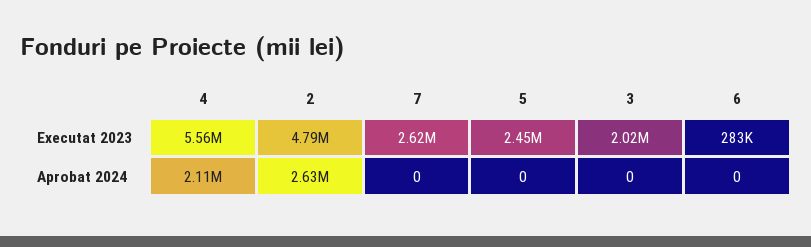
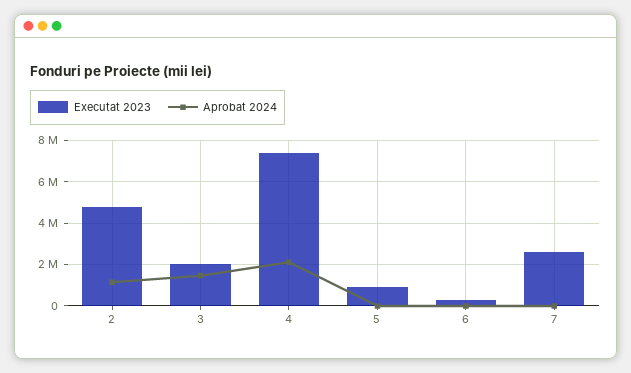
Executat 2023, 4: 5560000 -> 7500000
Executat 2023, 5: 2450000 -> 1000000
Aprobat 2024, 2: 2630000 -> 1000000
Aprobat 2024, 3: 0 -> 1500000

